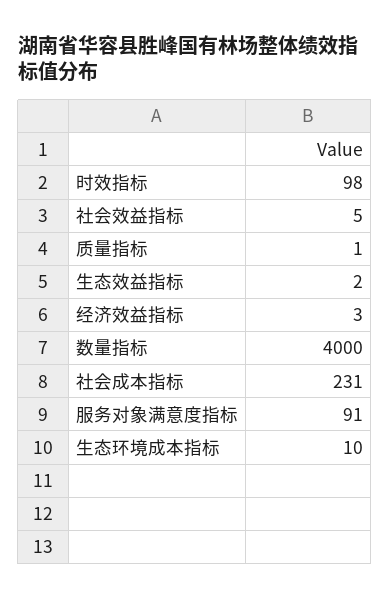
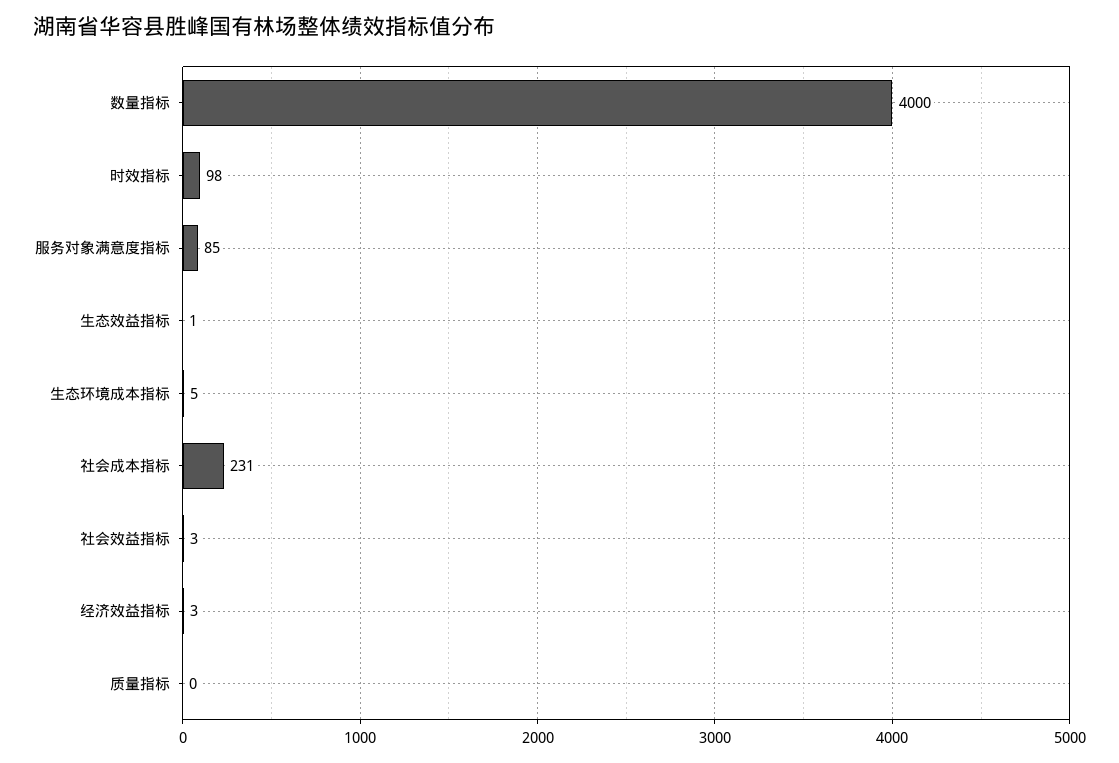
社会效益指标: 5 -> 3
质量指标: 1 -> 0
生态效益指标: 2 -> 1
服务对象满意度指标: 91 -> 85
生态环境成本指标: 10 -> 5

